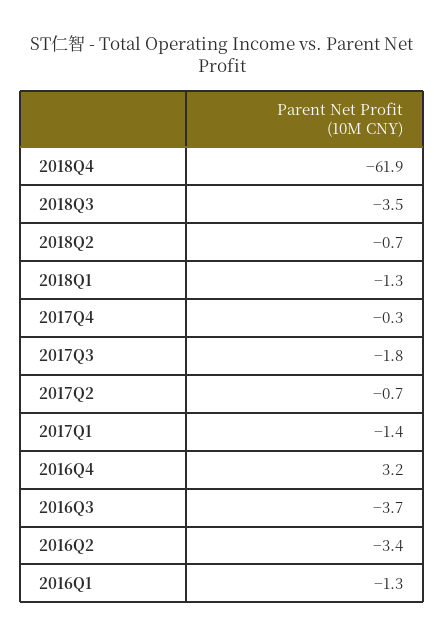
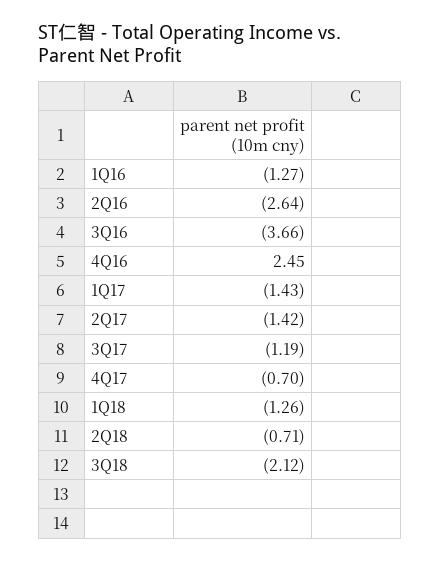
2018Q4: -61.9 -> none
2018Q3: -3.5 -> -2.12
2017Q4: -0.3 -> -0.7
2017Q3: -1.8 -> -1.19
2017Q2: -0.7 -> -1.42
2016Q4: 3.2 -> 2.45
2016Q2: -3.4 -> -2.64

